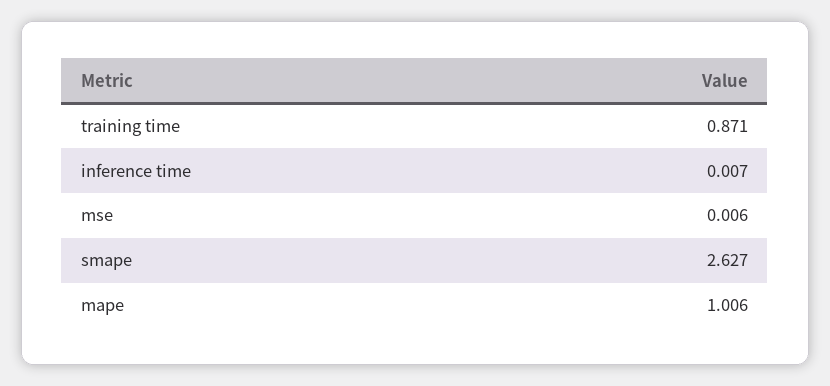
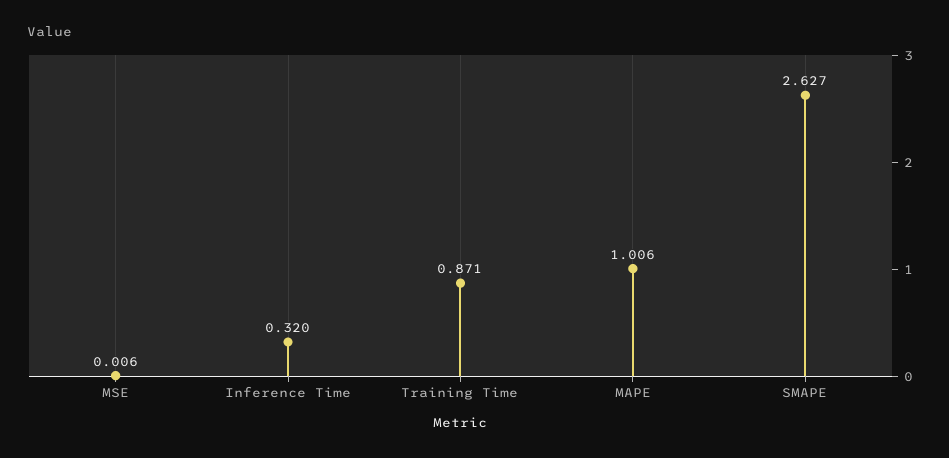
inference time: 0.007 -> 0.32

